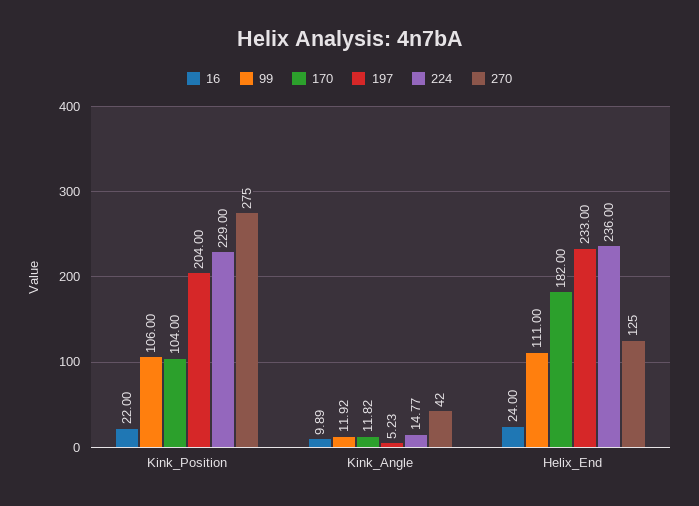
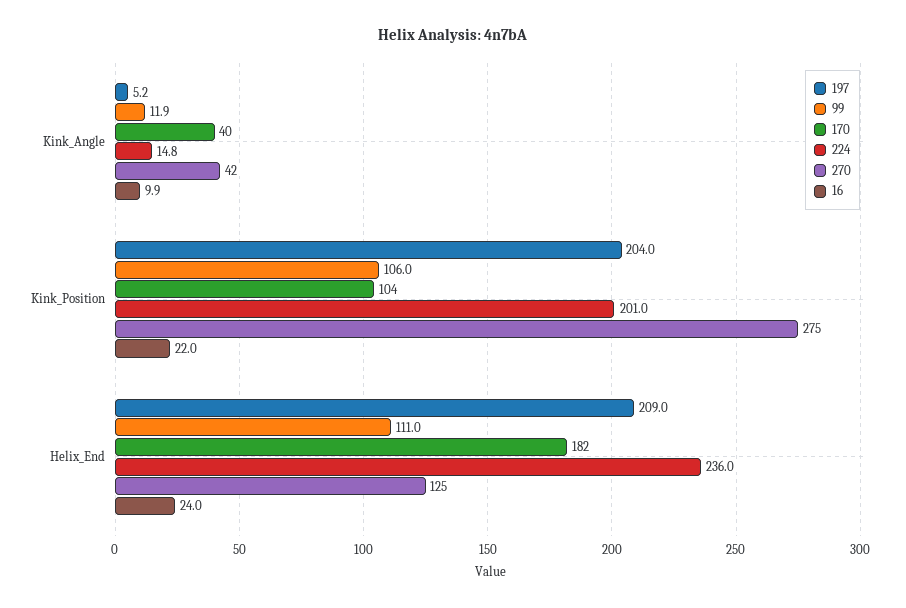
224, Kink_Position: 229 -> 201
170, Kink_Angle: 11.82 -> 40
197, Helix_End: 233 -> 209

